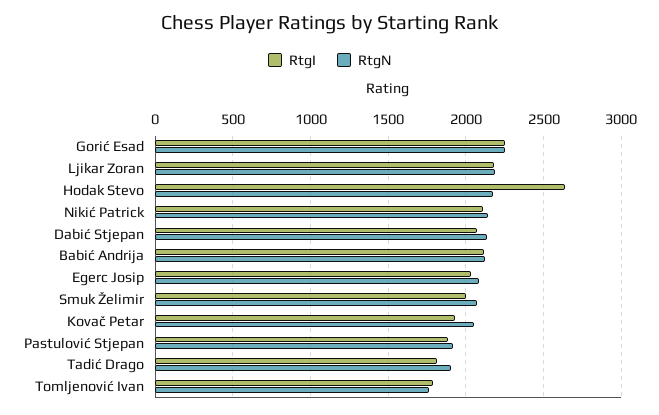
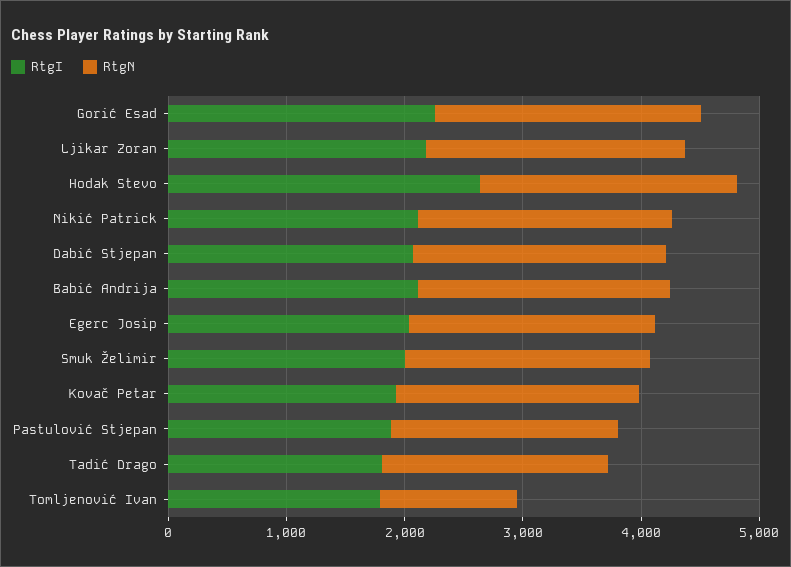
RtgN, Tomljenović Ivan: 1750 -> 1200

